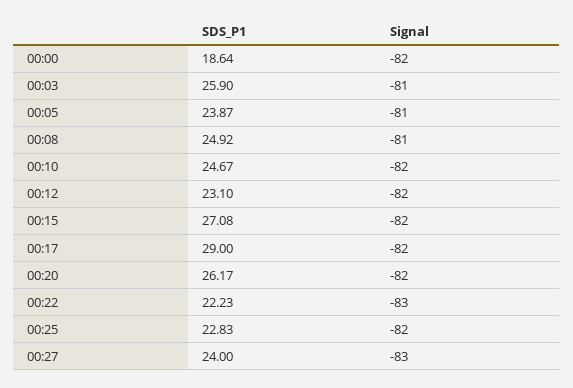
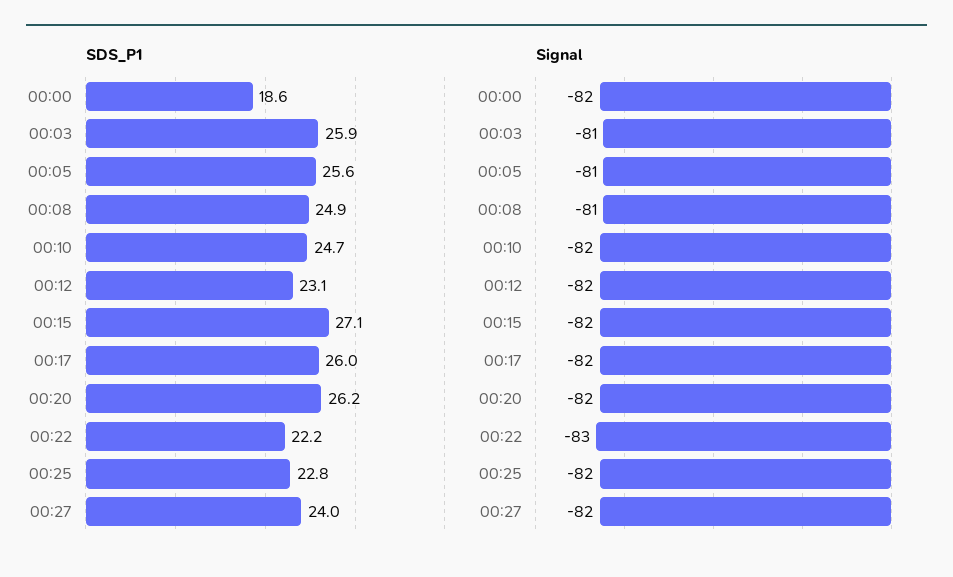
SDS_P1, 00:05: 23.87 -> 25.6
SDS_P1, 00:17: 29 -> 26
Signal, 00:27: -83 -> -82

